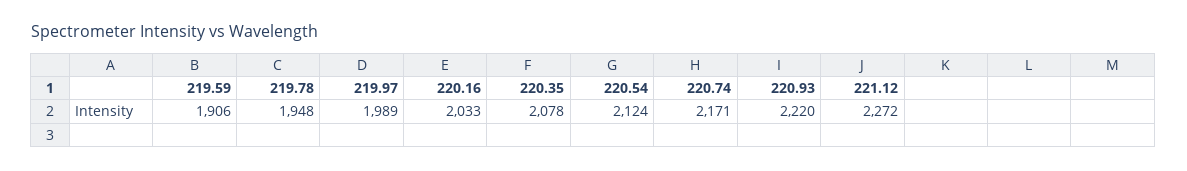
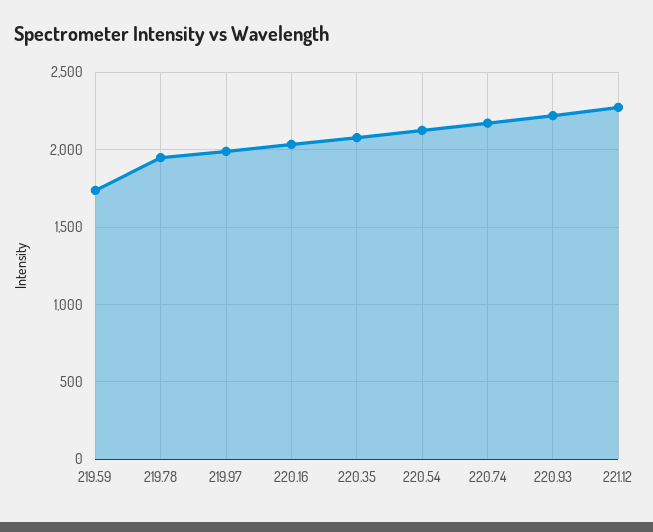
219.59: 1906 -> 1750

